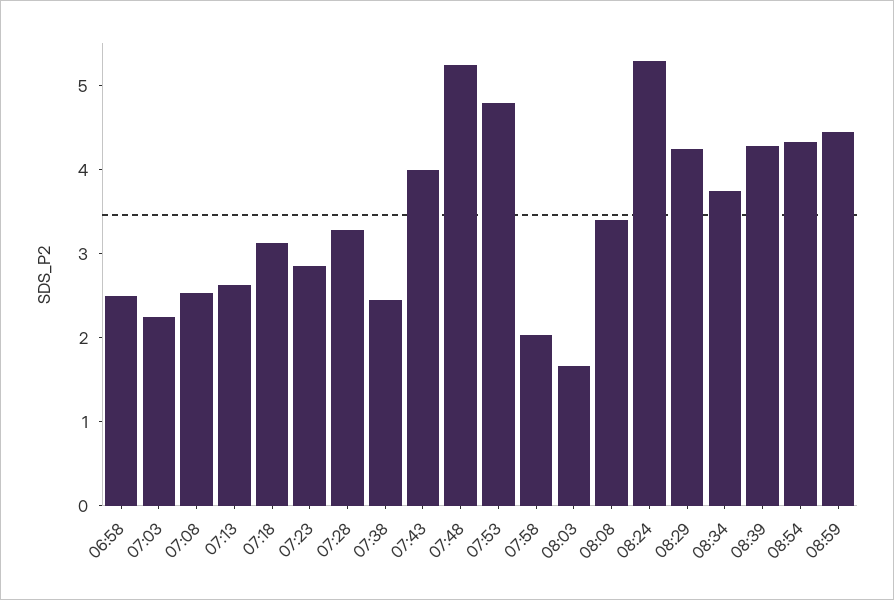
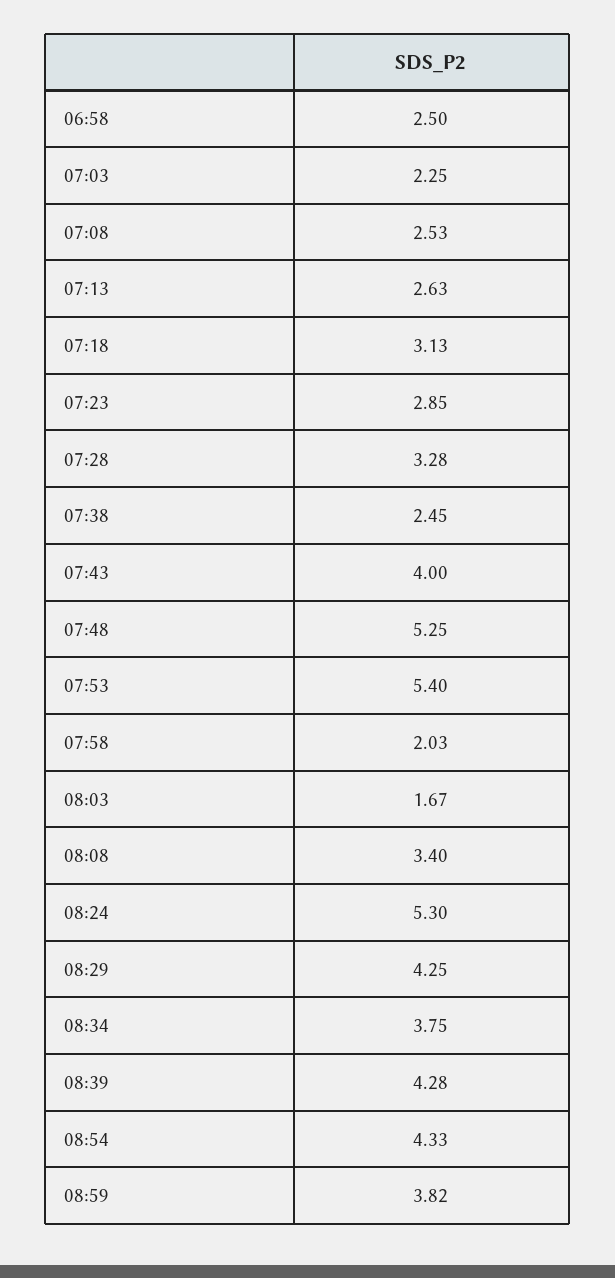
07:53: 4.8 -> 5.4
08:59: 4.4 -> 3.82

